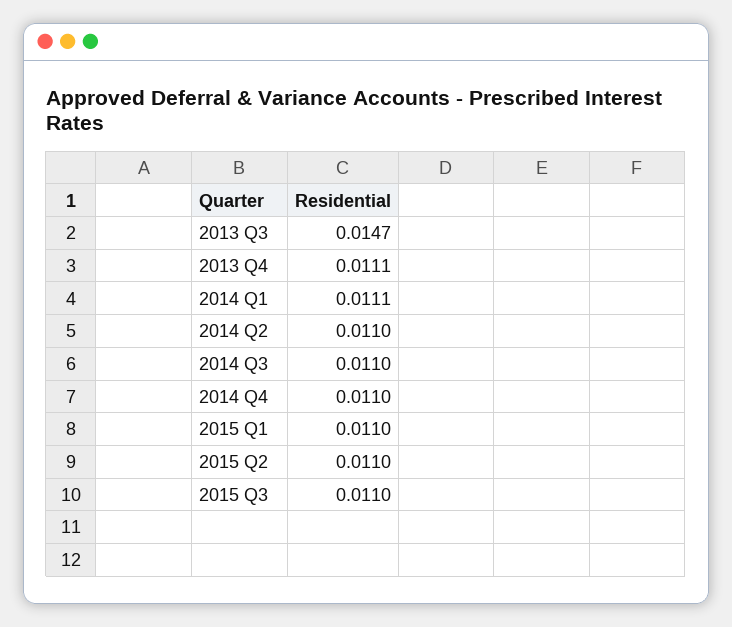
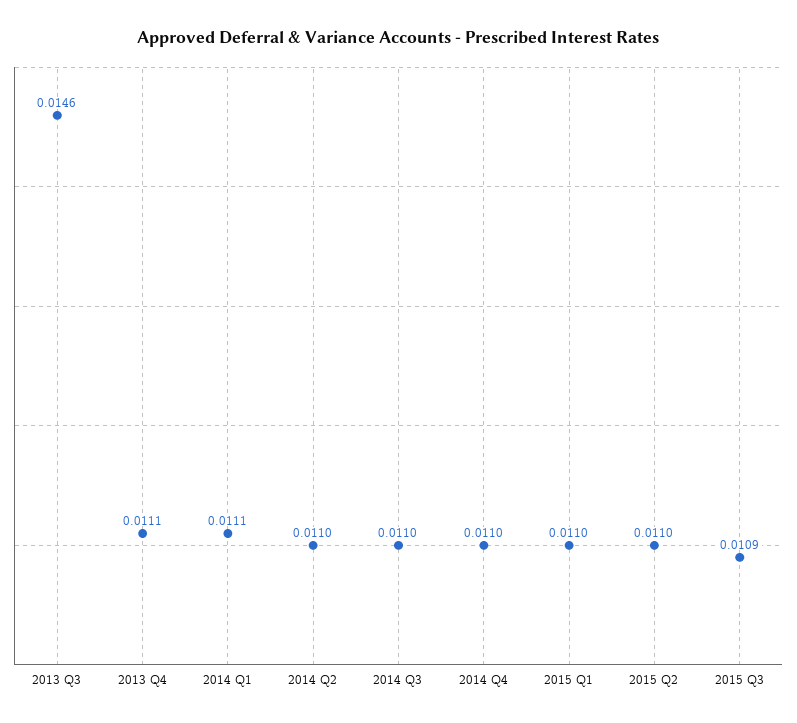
2013 Q3: 0.0147 -> 0.0146
2015 Q3: 0.011 -> 0.0109

